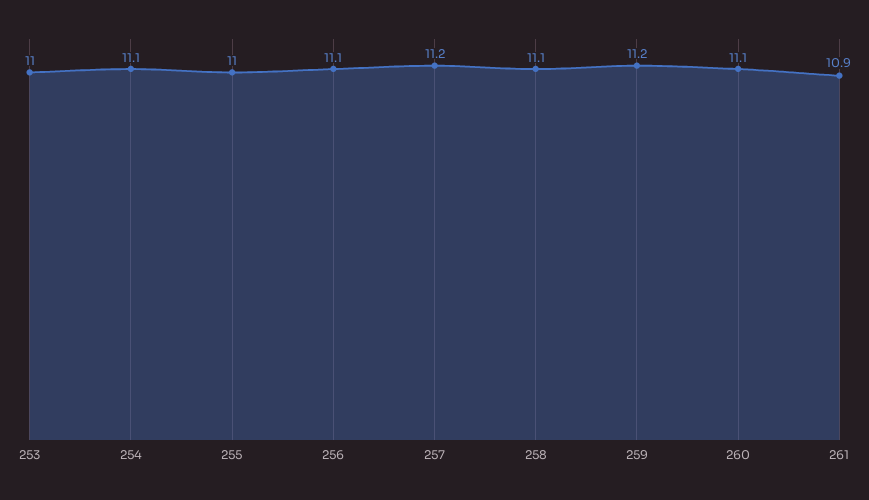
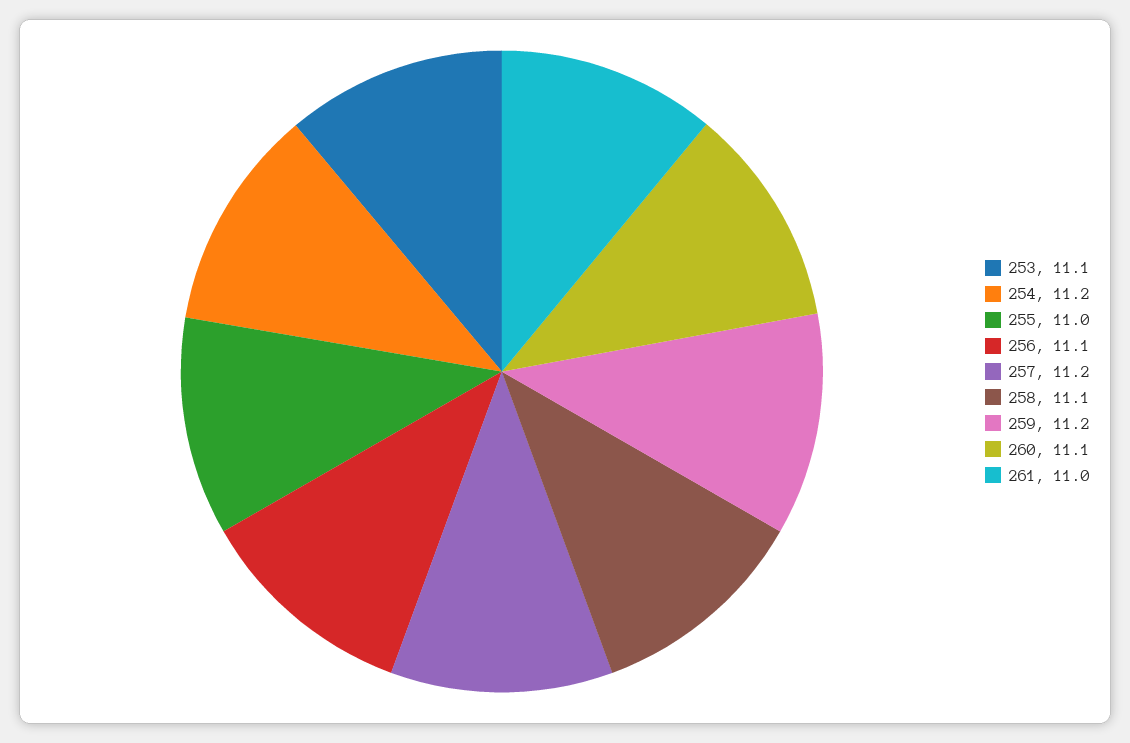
253: 11 -> 11.1
254: 11.1 -> 11.2
261: 10.9 -> 11

